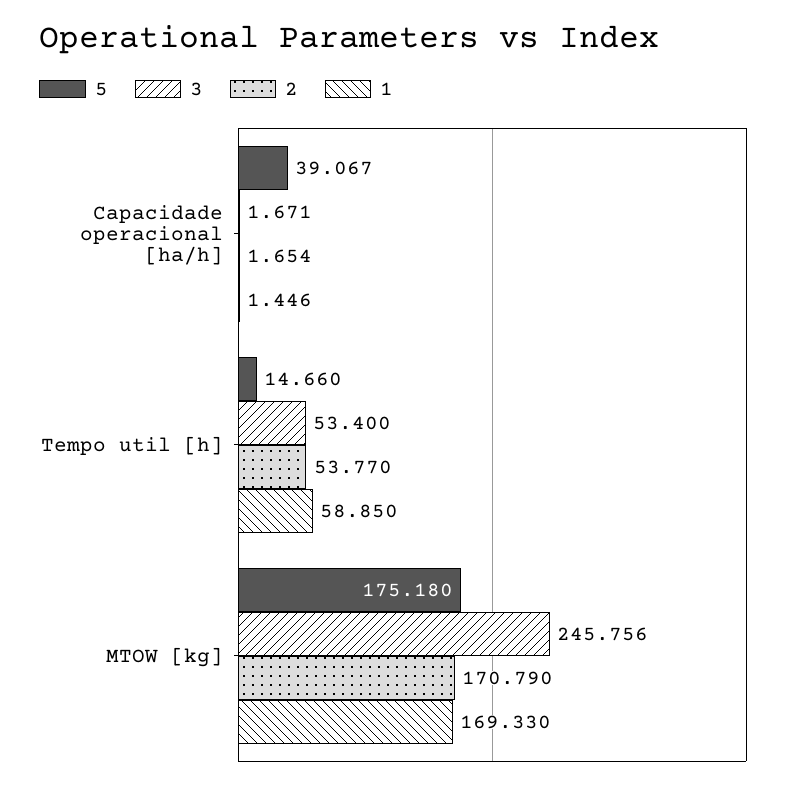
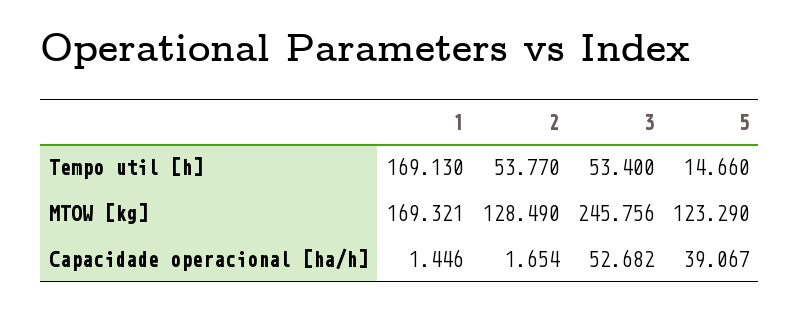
3, Capacidade operacional [ha/h]: 1.671 -> 52.682
1, Tempo util [h]: 58.85 -> 169.13
5, MTOW [kg]: 175.18 -> 123.29
2, MTOW [kg]: 170.79 -> 128.49
1, MTOW [kg]: 169.33 -> 169.321

